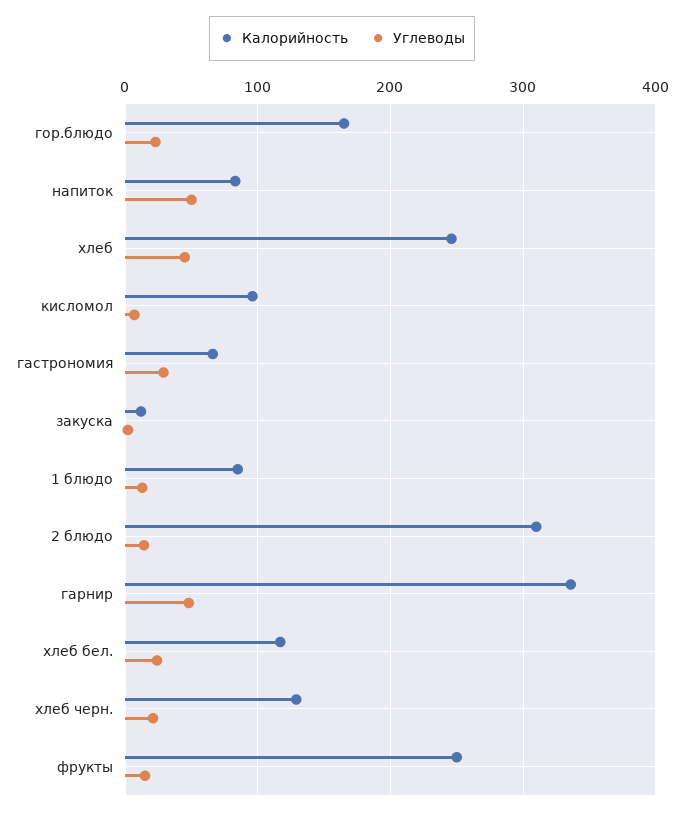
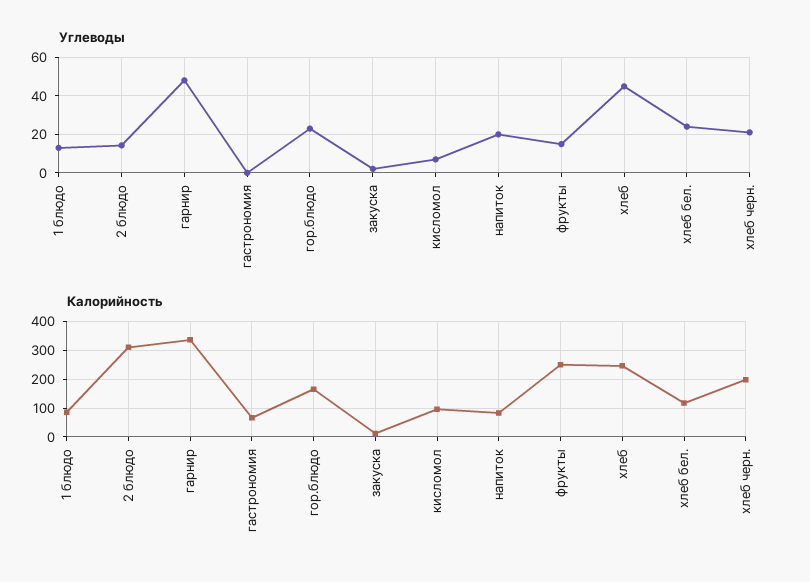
Углеводы, напиток: 50 -> 20
Углеводы, гастрономия: 30 -> 0
Калорийность, хлеб черн.: 130 -> 200

